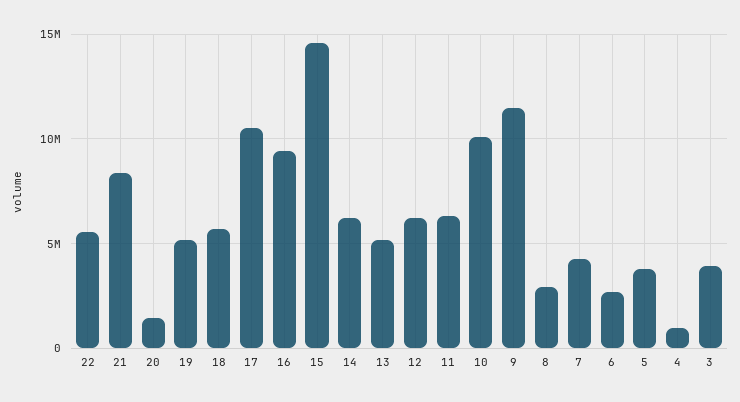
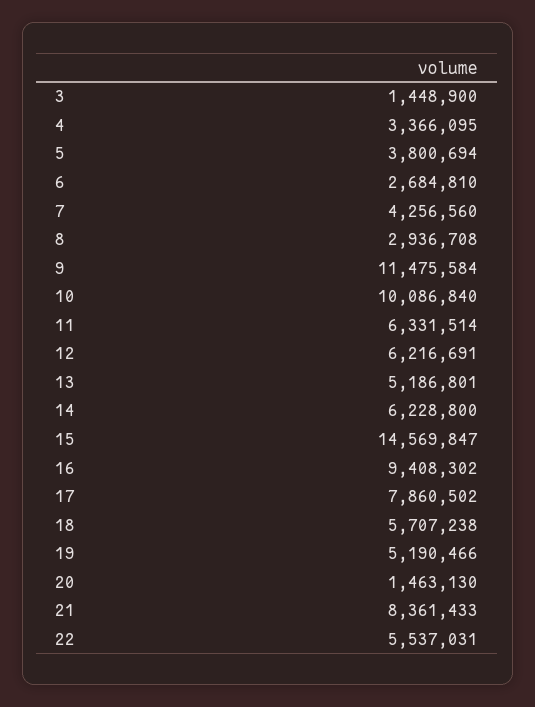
17: 10500000 -> 7860502
4: 1000000 -> 3366095
3: 4000000 -> 1448900

